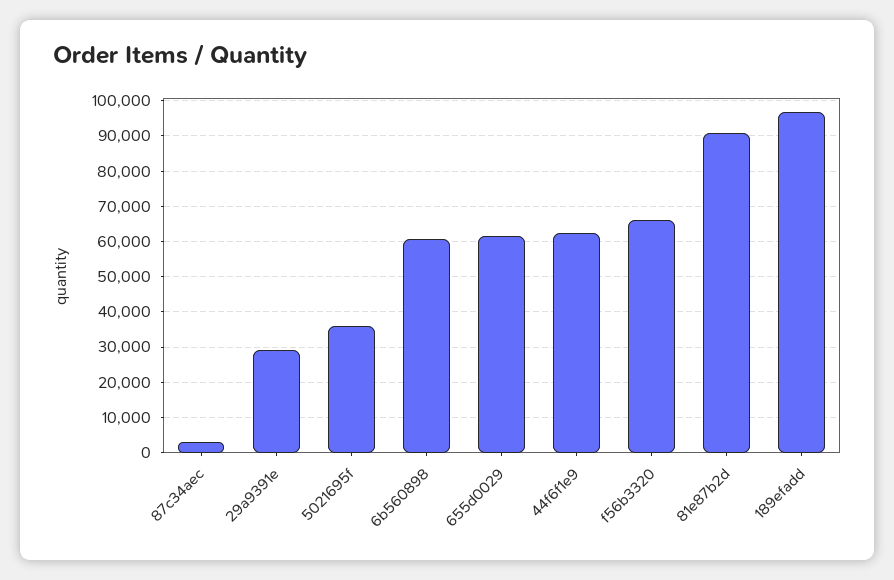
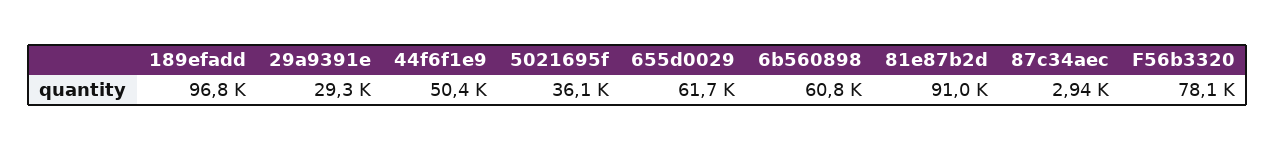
44f6f1e9: 62000 -> 50400
f56b3320: 66000 -> 78100

